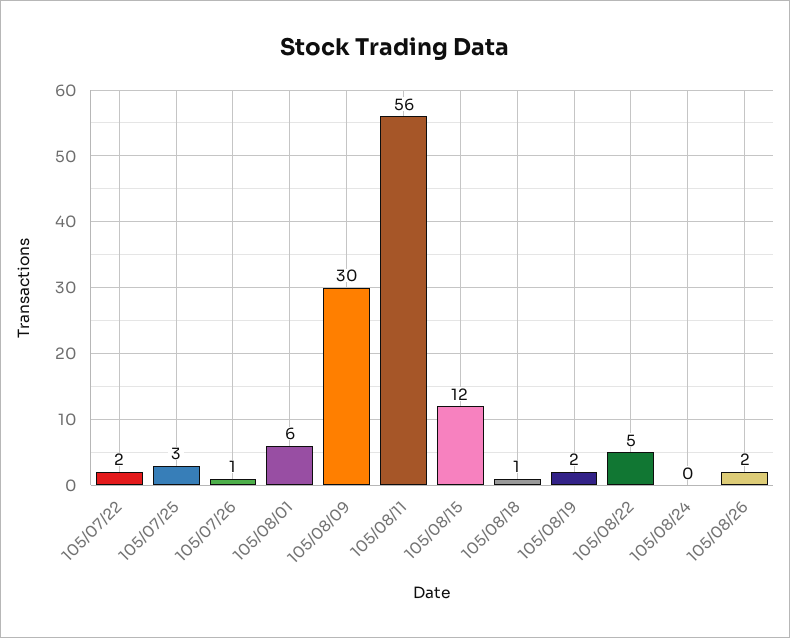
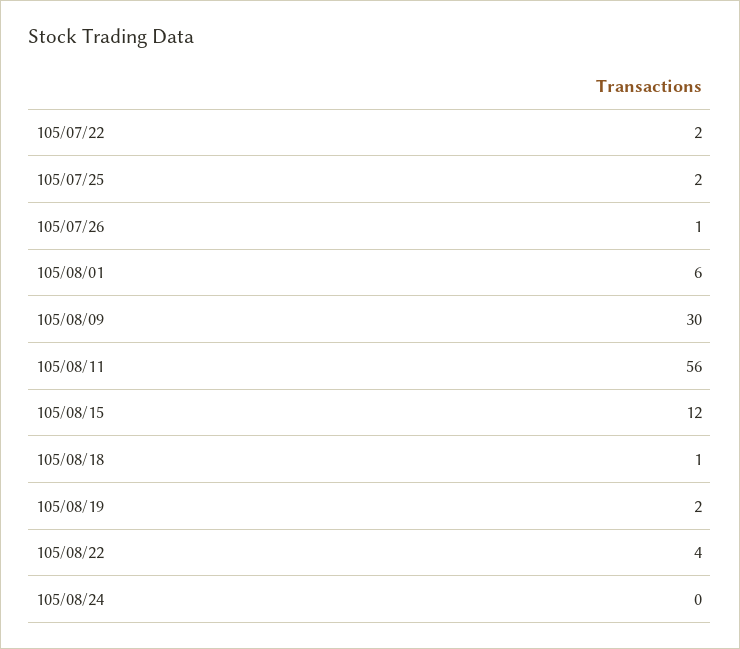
105/07/25: 3 -> 2
105/08/22: 5 -> 4
105/08/26: 2 -> none

